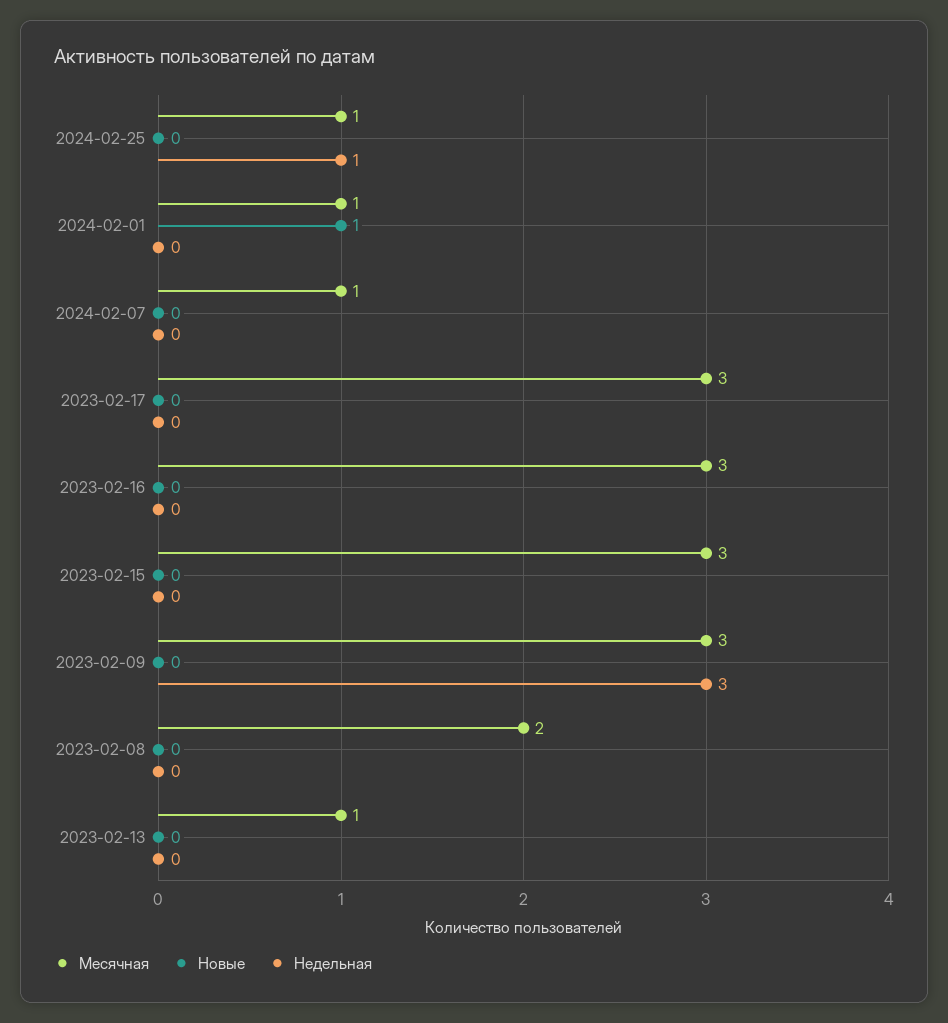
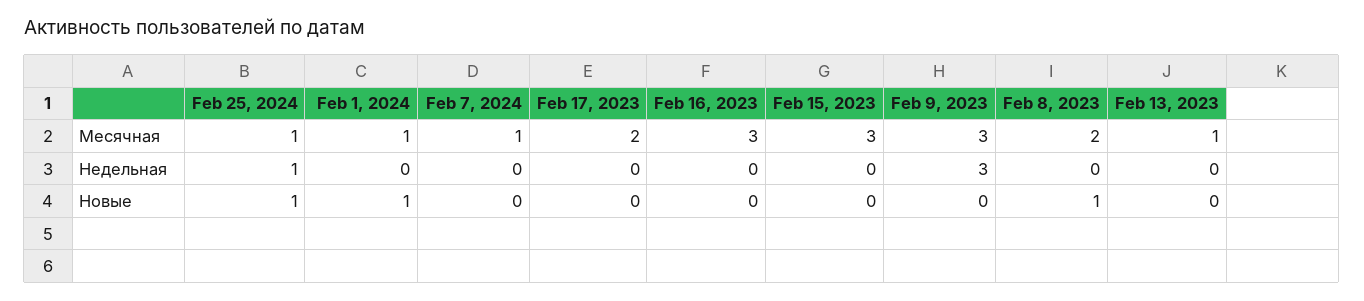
Новые, 2024-02-25: 0 -> 1
Месячная, 2023-02-17: 3 -> 2
Новые, 2023-02-08: 0 -> 1

